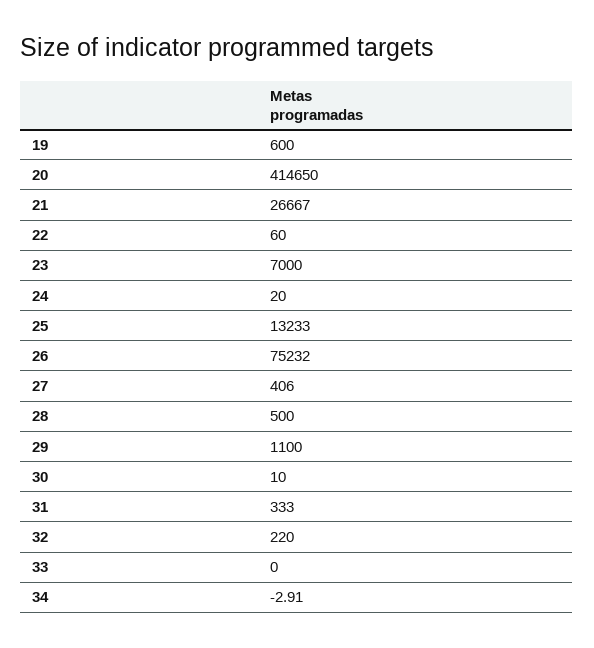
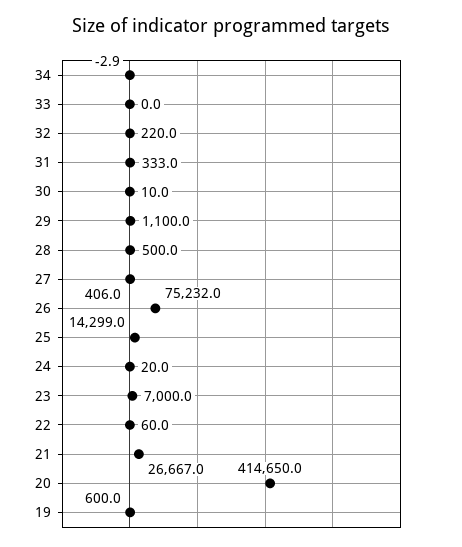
25: 13233 -> 14299

